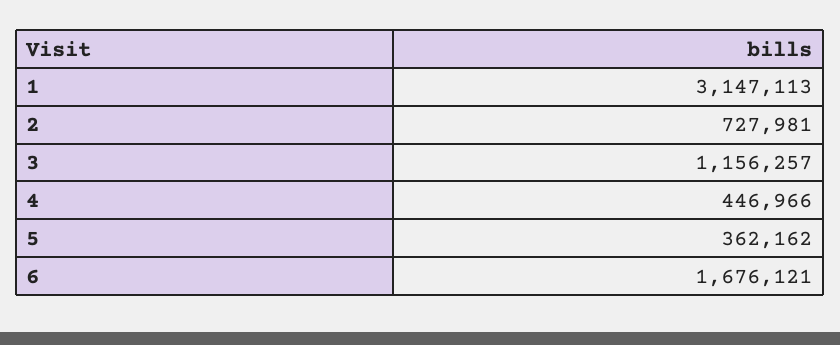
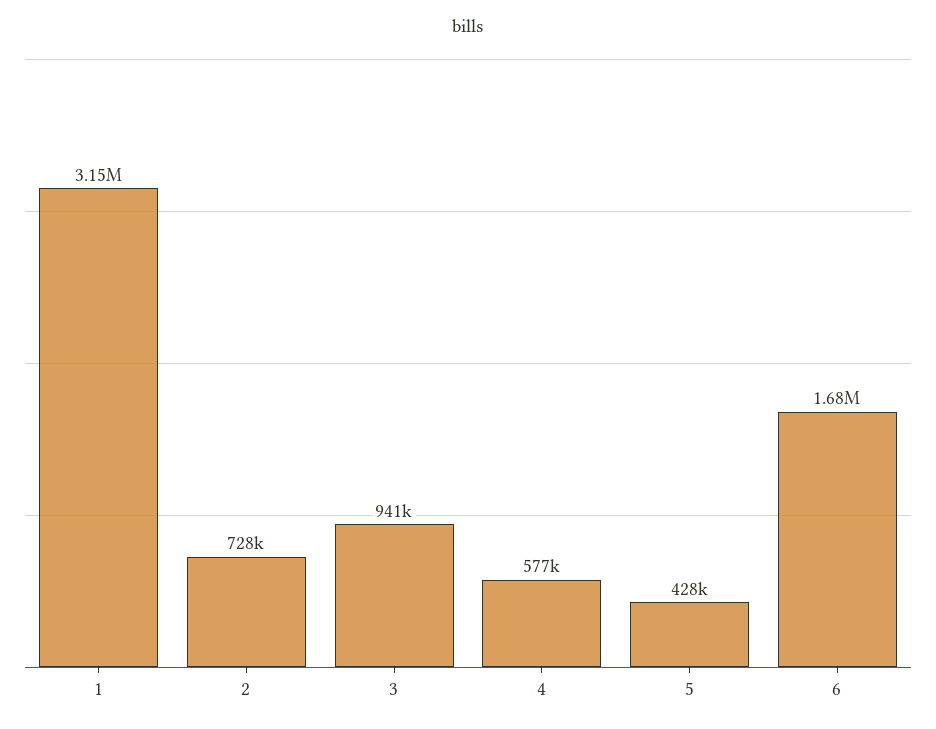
3: 1156257 -> 941000
4: 446966 -> 577000
5: 362162 -> 428000

